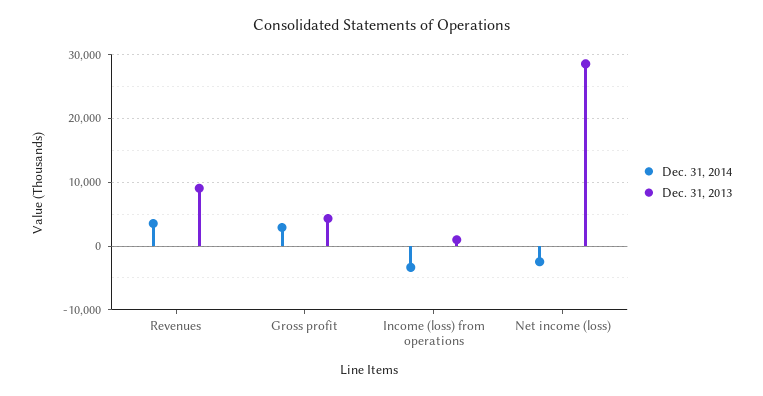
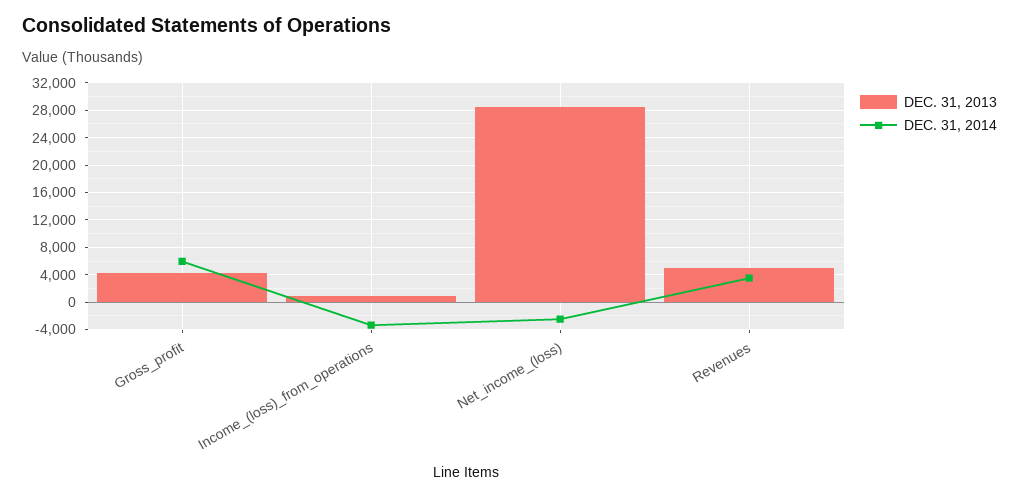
Dec. 31, 2013, Revenues: 9000 -> 5000
Dec. 31, 2014, Gross profit: 3000 -> 6000

